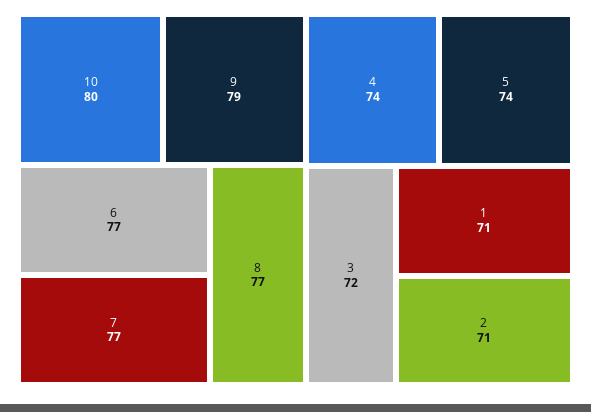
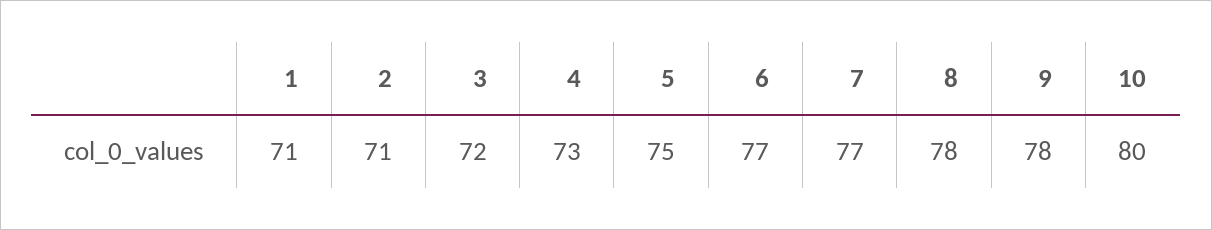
9: 79 -> 78
8: 77 -> 78
4: 74 -> 73
5: 74 -> 75

